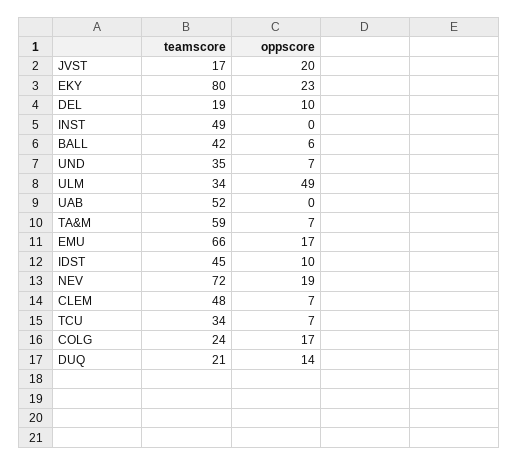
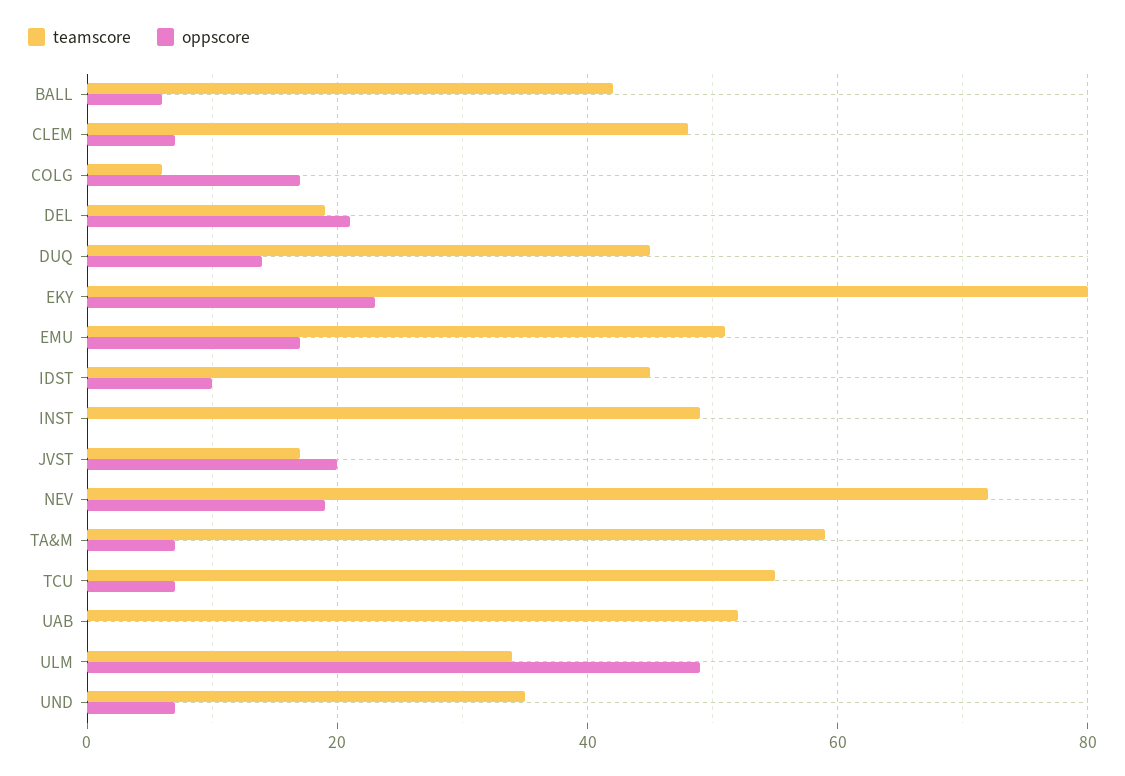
oppscore, DEL: 10 -> 20
teamscore, EMU: 66 -> 50
teamscore, TCU: 34 -> 55
teamscore, COLG: 24 -> 5
teamscore, DUQ: 21 -> 45

